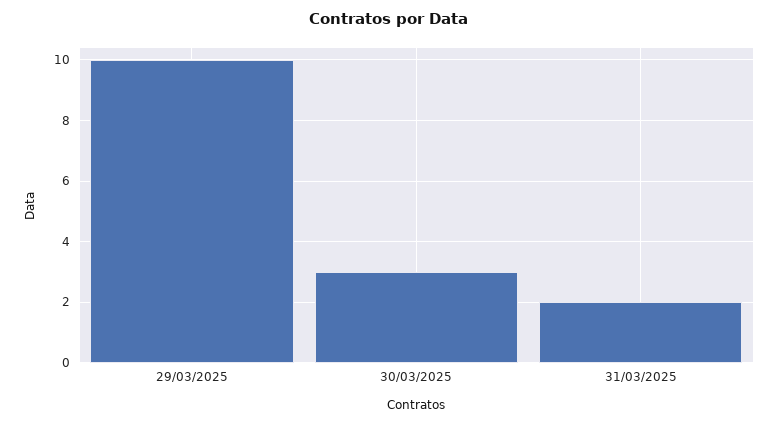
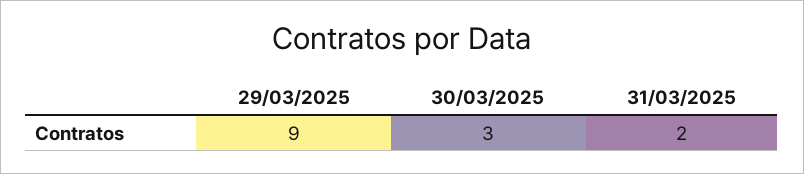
29/03/2025: 10 -> 9

